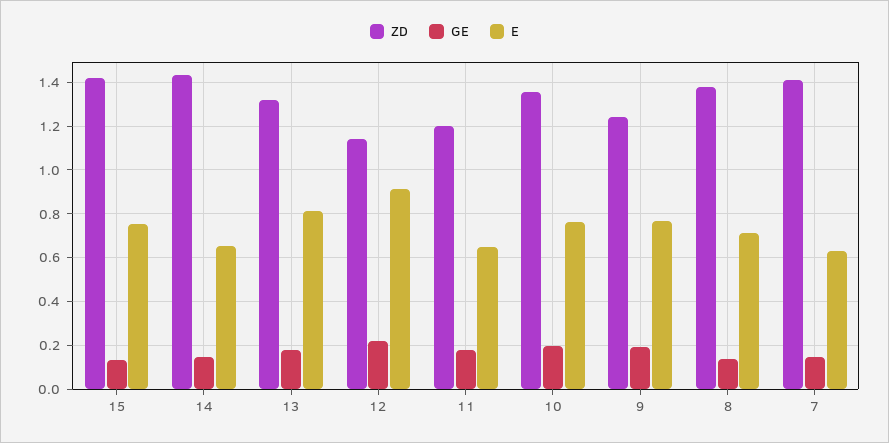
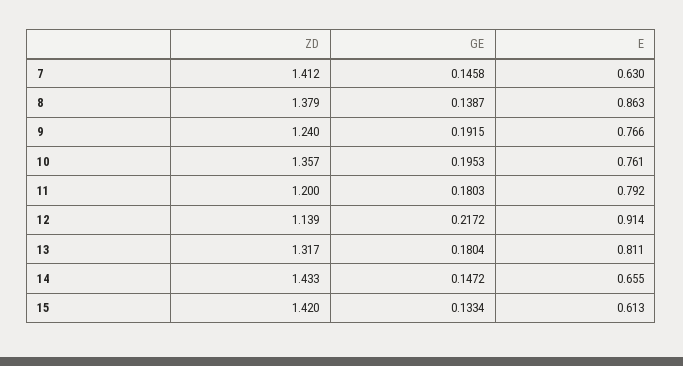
E, 15: 0.75 -> 0.613
E, 11: 0.65 -> 0.792
E, 8: 0.7 -> 0.863

